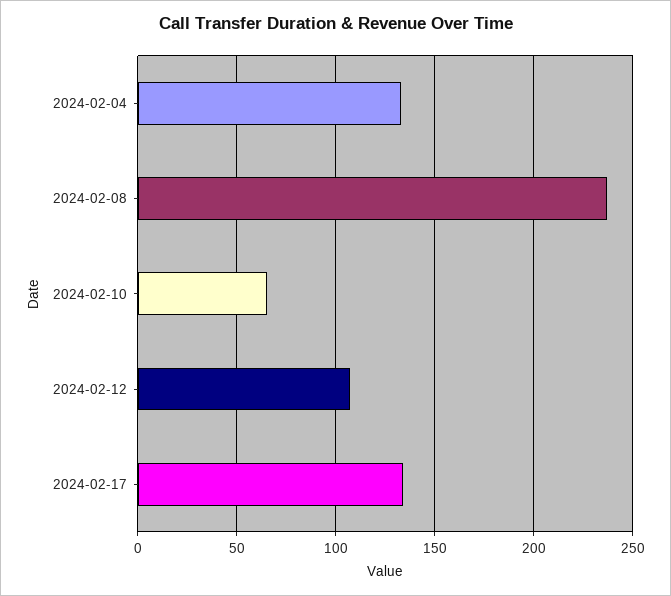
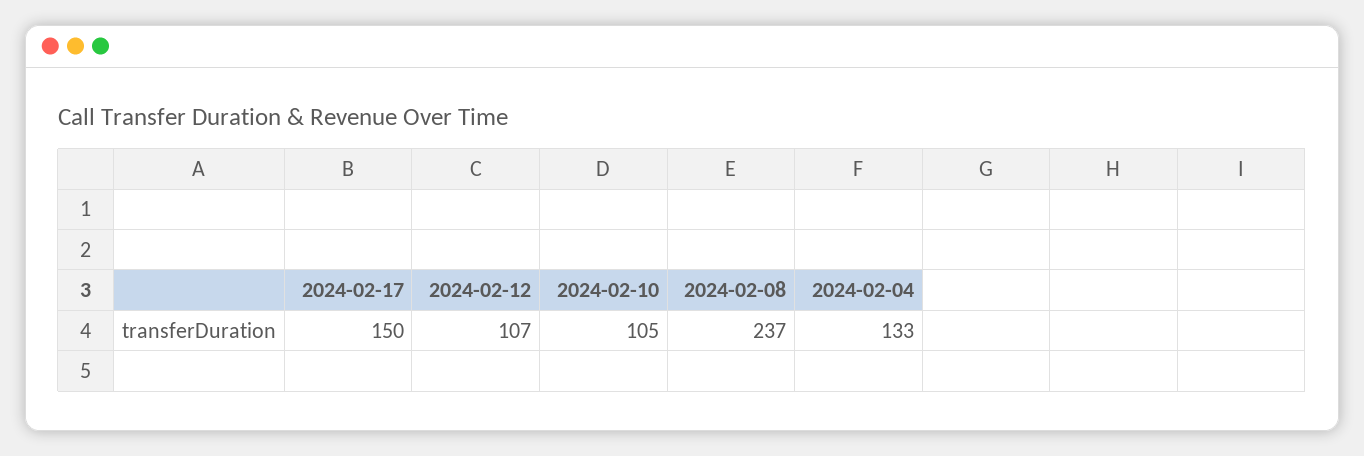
2024-02-10: 65 -> 105
2024-02-17: 135 -> 150

